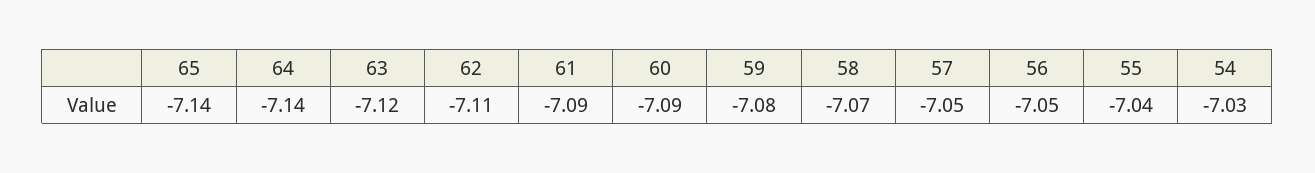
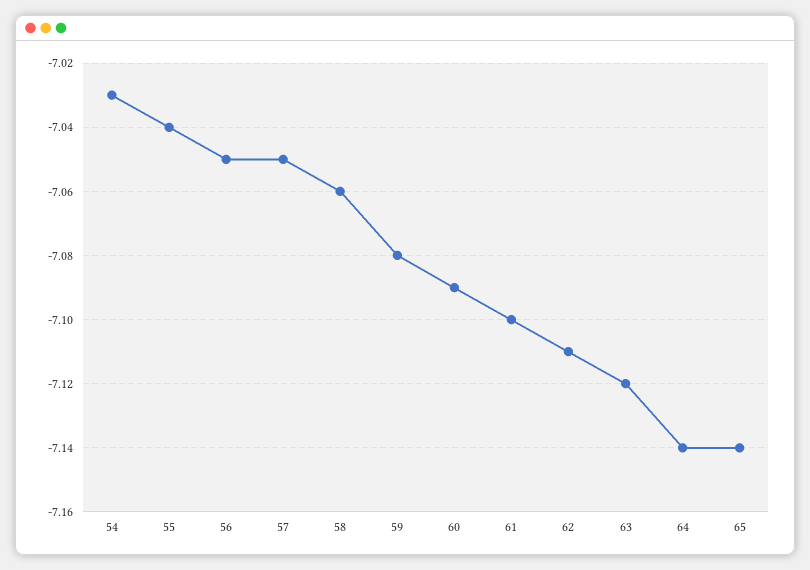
61: -7.09 -> -7.1
58: -7.07 -> -7.06

